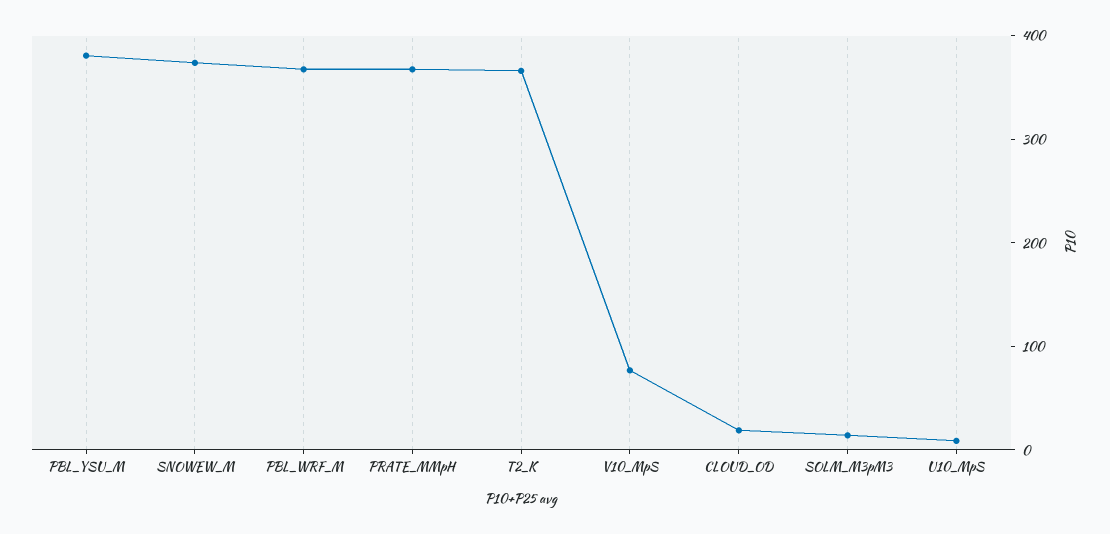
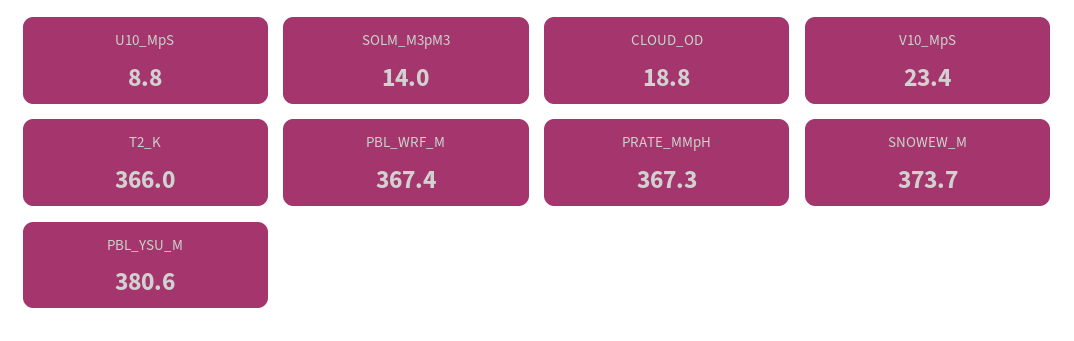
V10_MpS: 80 -> 23.4

